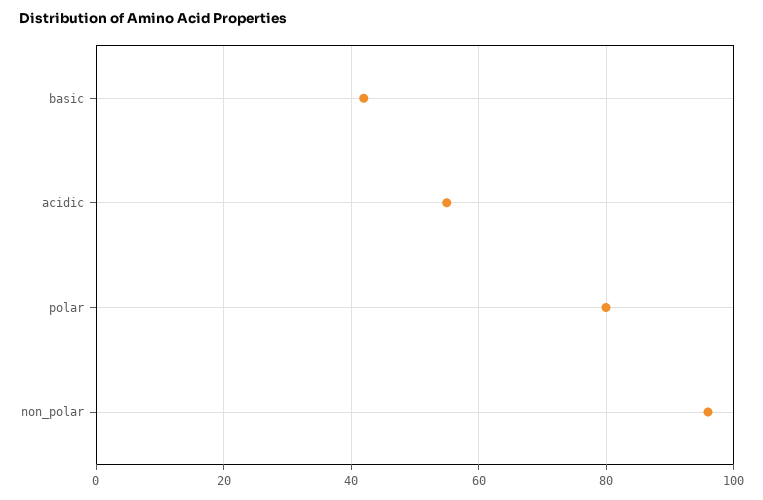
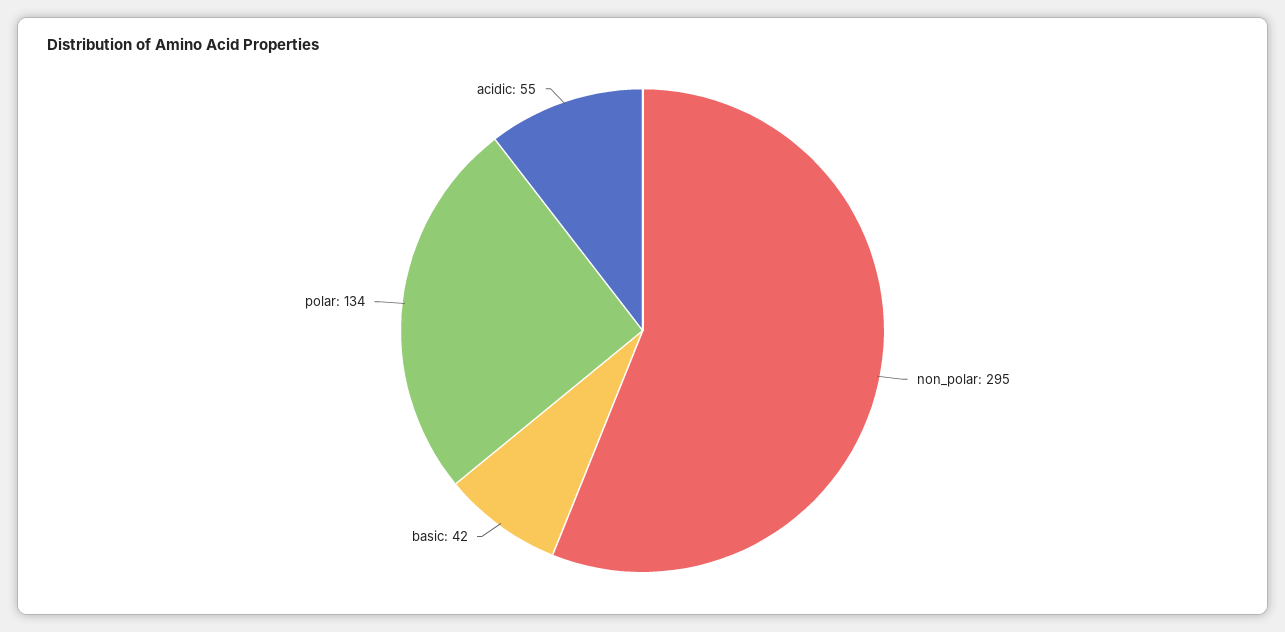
polar: 80 -> 134
non_polar: 95 -> 295

